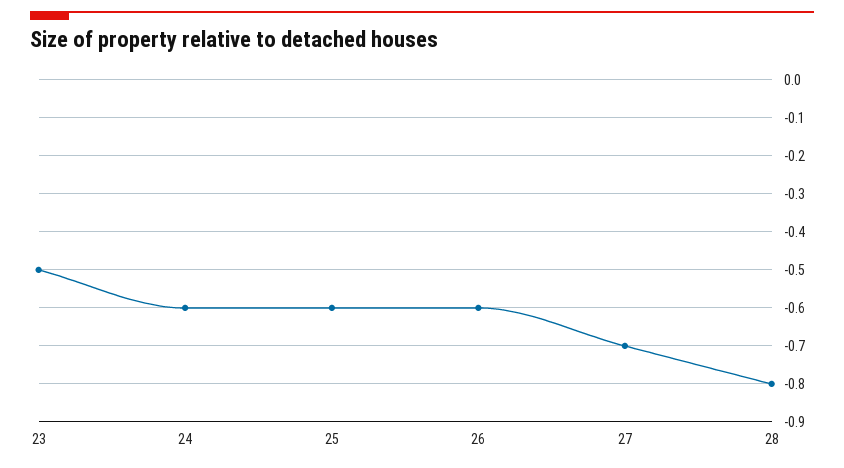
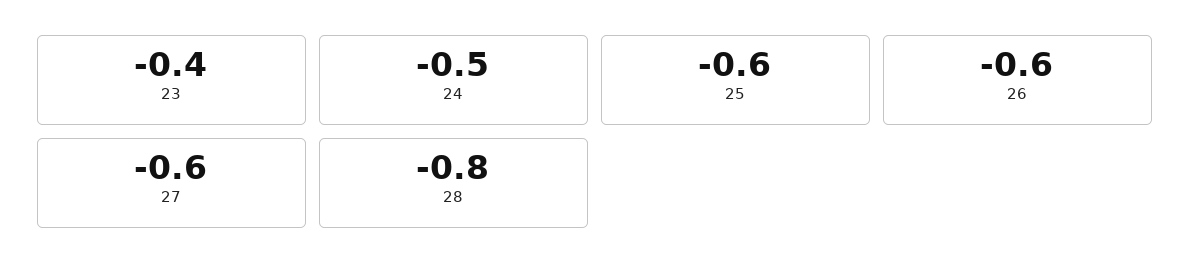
23: -0.5 -> -0.4
24: -0.6 -> -0.5
27: -0.7 -> -0.6

